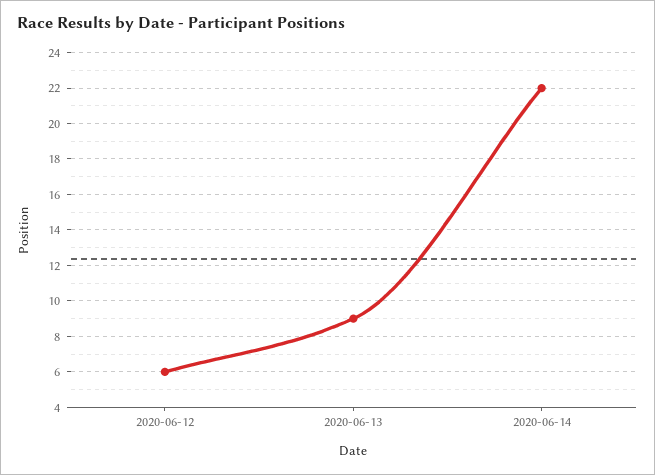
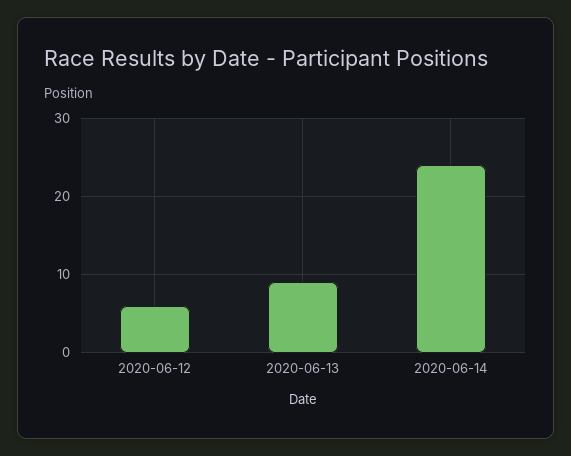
2020-06-14: 22 -> 24

